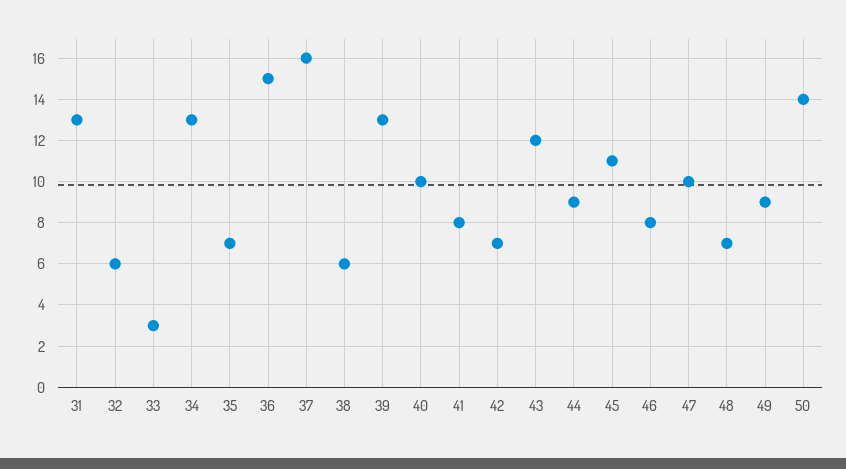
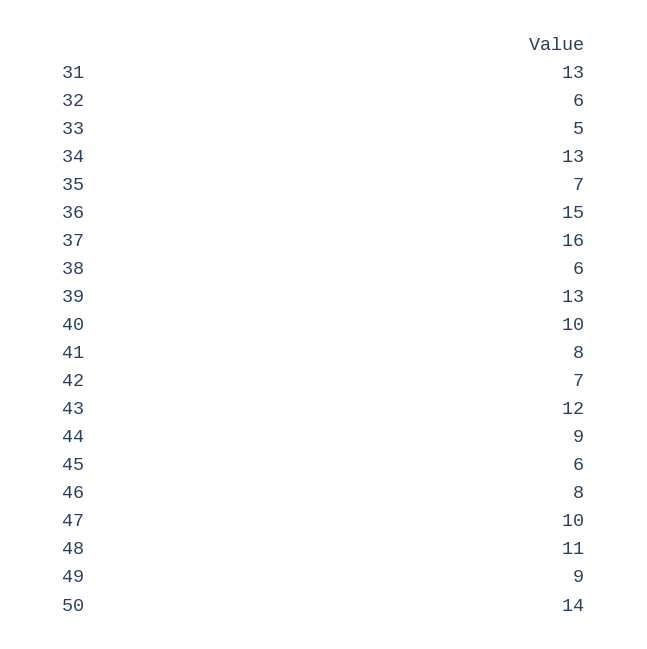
33: 3 -> 5
45: 11 -> 6
48: 7 -> 11

